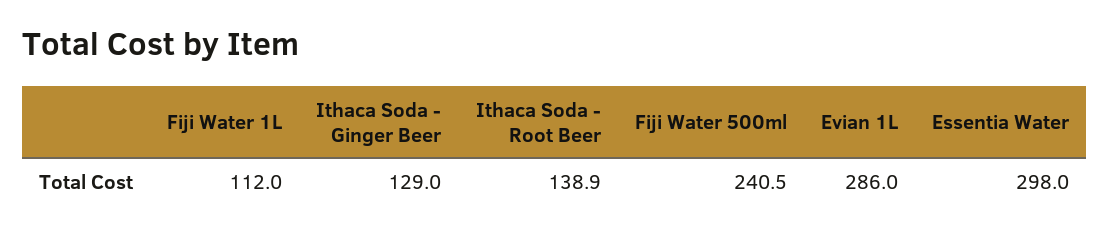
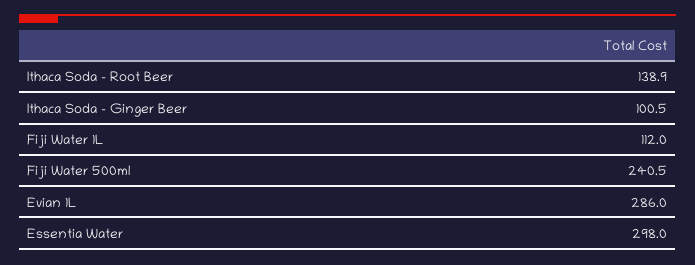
Ithaca Soda - Ginger Beer: 129 -> 100.5

